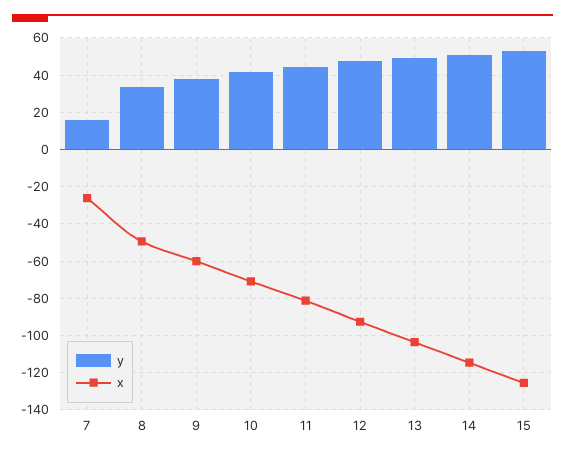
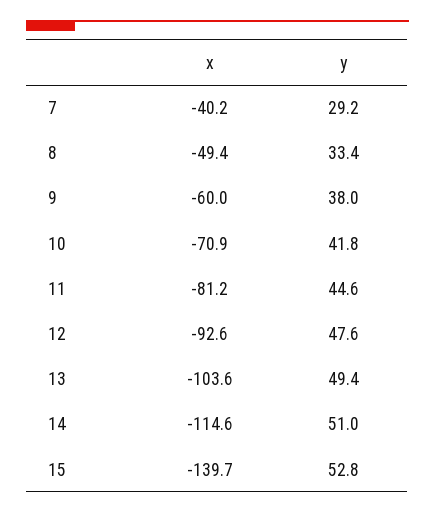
y, 7: 15 -> 29.2
x, 7: -25 -> -40.2
x, 15: -125 -> -139.7

